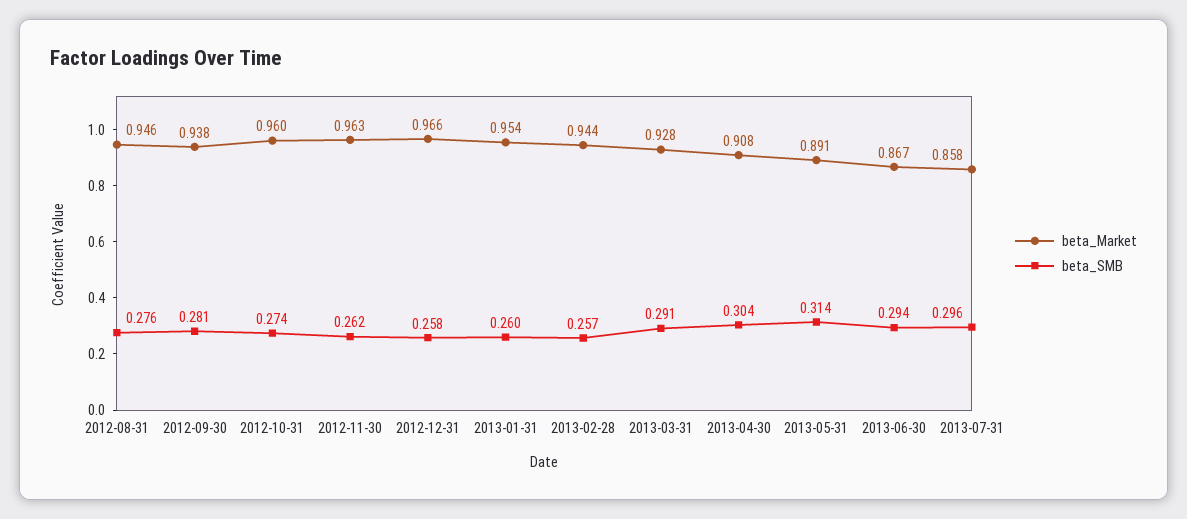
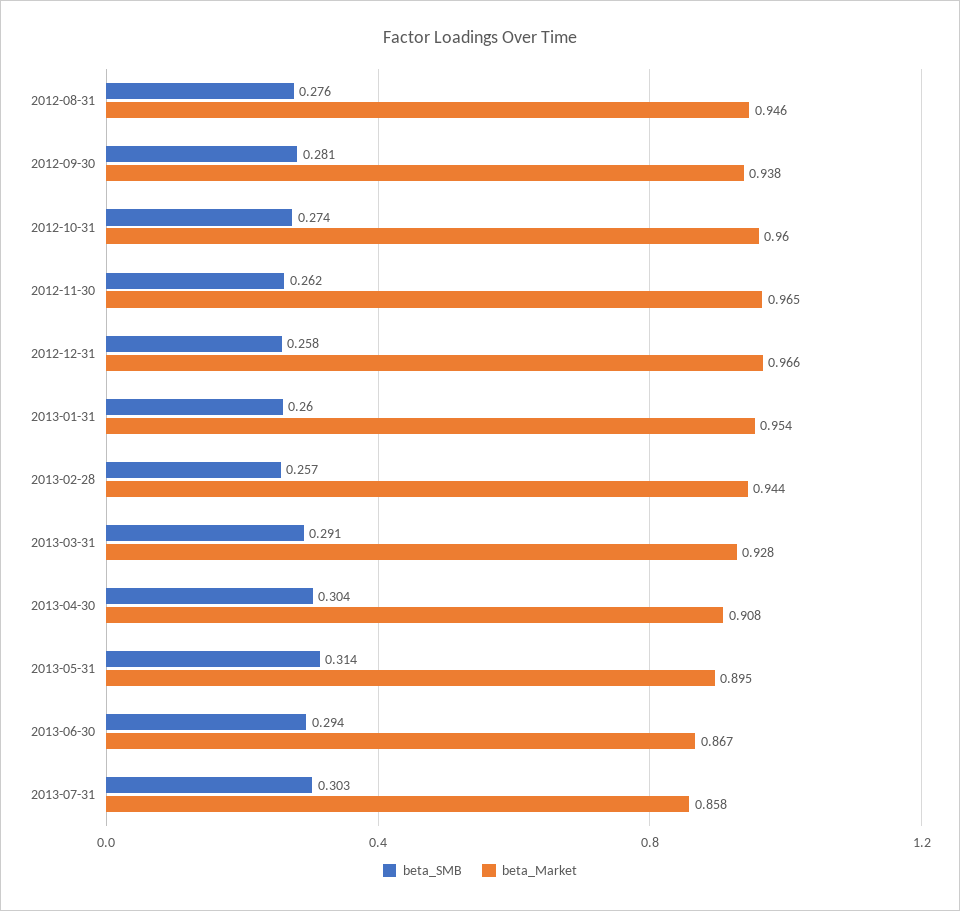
beta_Market, 2012-11-30: 0.963 -> 0.965
beta_Market, 2013-05-31: 0.891 -> 0.895
beta_SMB, 2013-07-31: 0.296 -> 0.303

